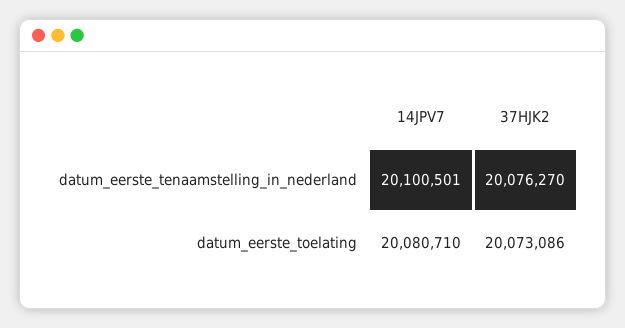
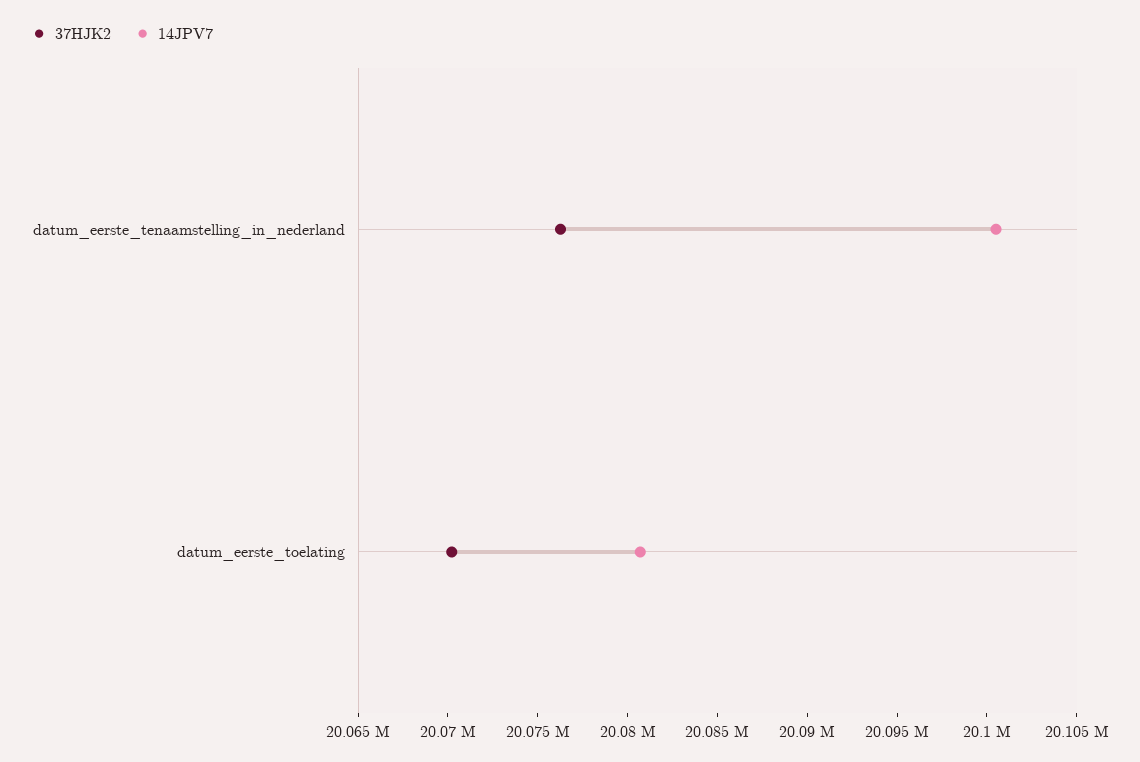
37HJK2, datum_eerste_toelating: 20073086 -> 20070000

